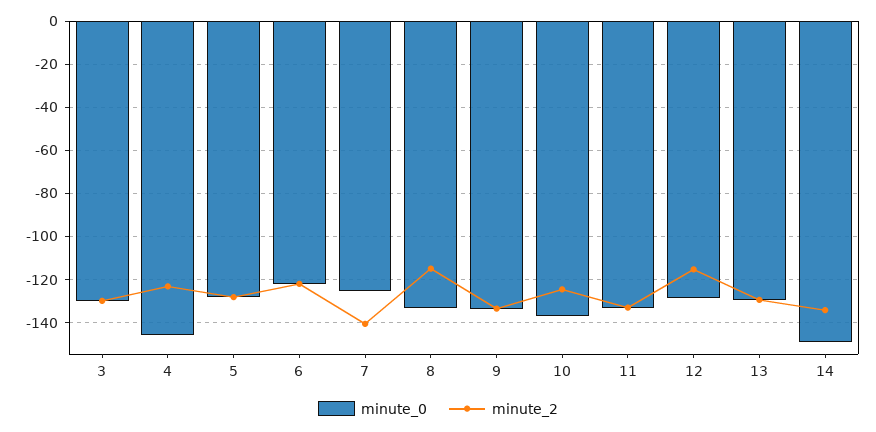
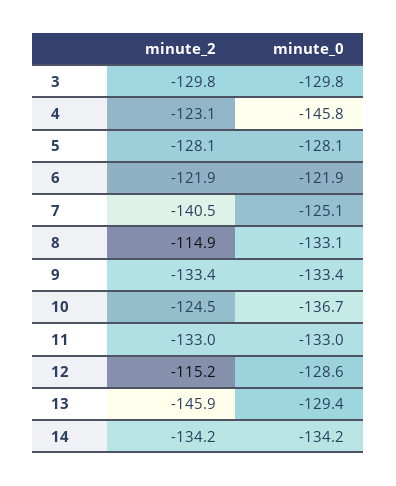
minute_2, 13: -130 -> -145.9
minute_0, 14: -150 -> -134.2

